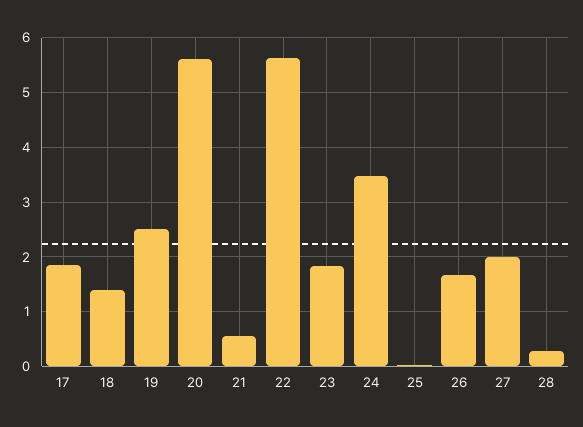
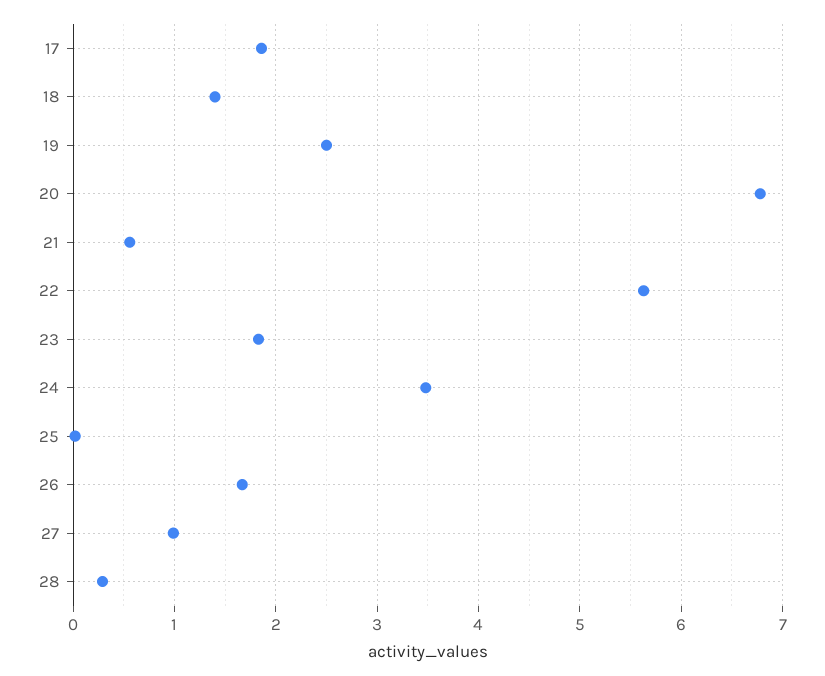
20: 5.6 -> 6.8
27: 2 -> 1

